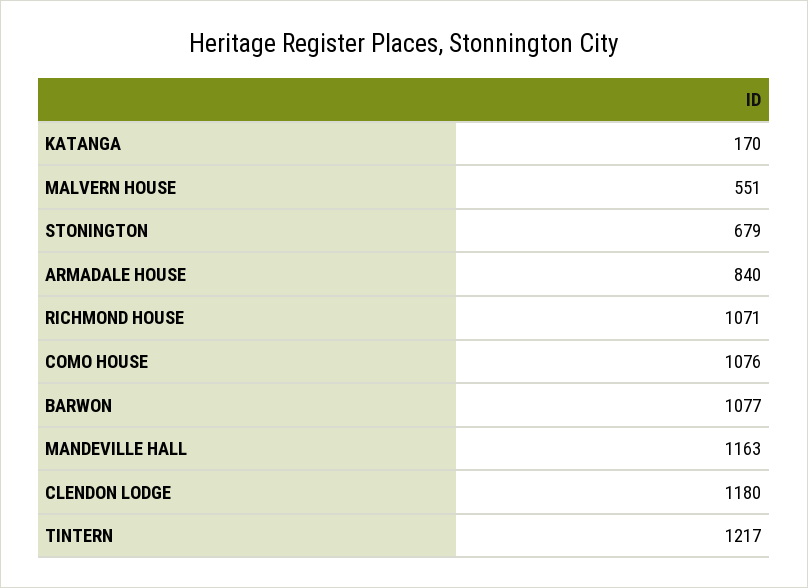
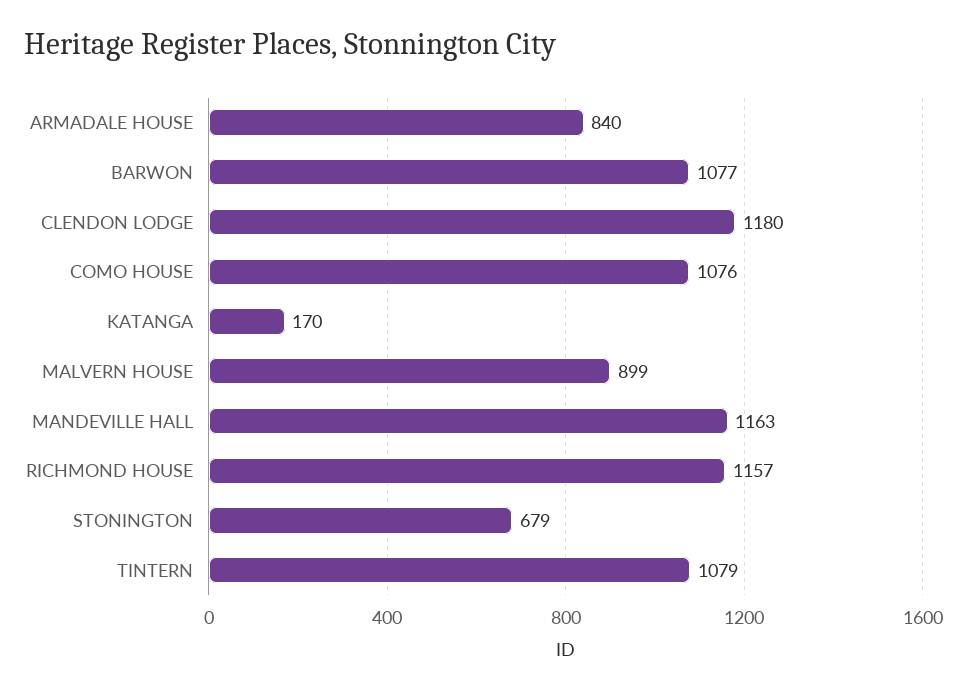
MALVERN HOUSE: 551 -> 899
RICHMOND HOUSE: 1071 -> 1157
TINTERN: 1217 -> 1079

